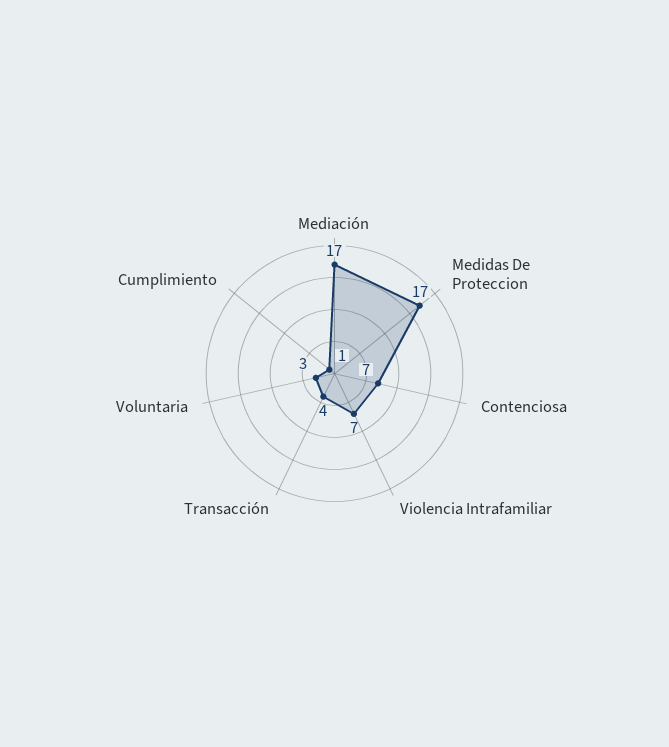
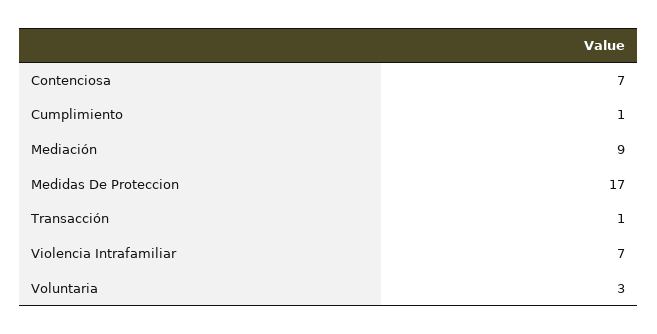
Mediación: 17 -> 9
Transacción: 4 -> 1

